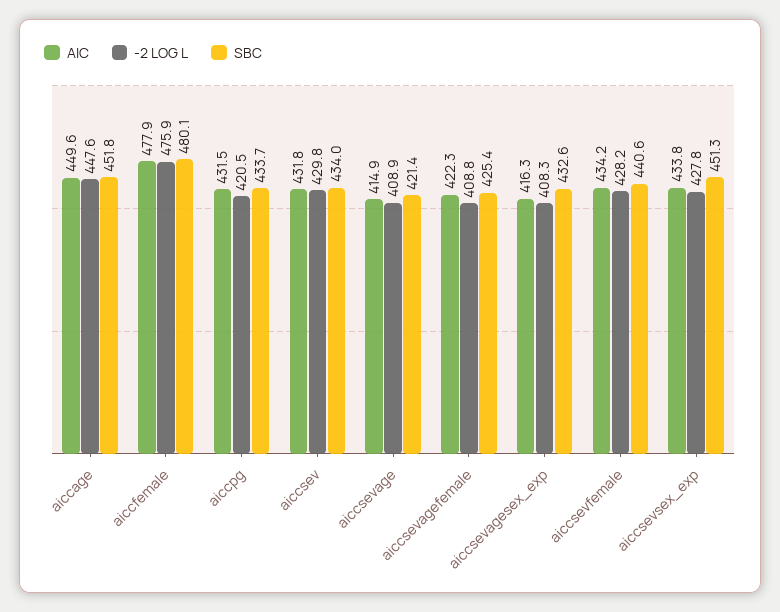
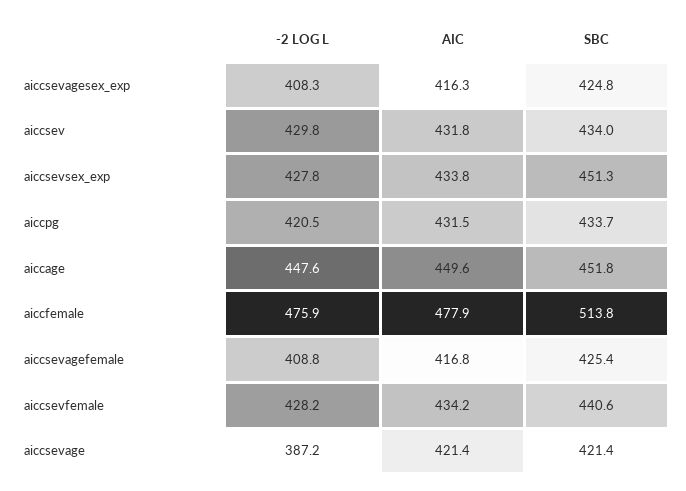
SBC, aiccfemale: 480.1 -> 513.8
AIC, aiccsevage: 414.9 -> 421.4
-2 LOG L, aiccsevage: 408.9 -> 387.2
AIC, aiccsevagefemale: 422.3 -> 416.8
SBC, aiccsevagesex_exp: 432.6 -> 424.8

